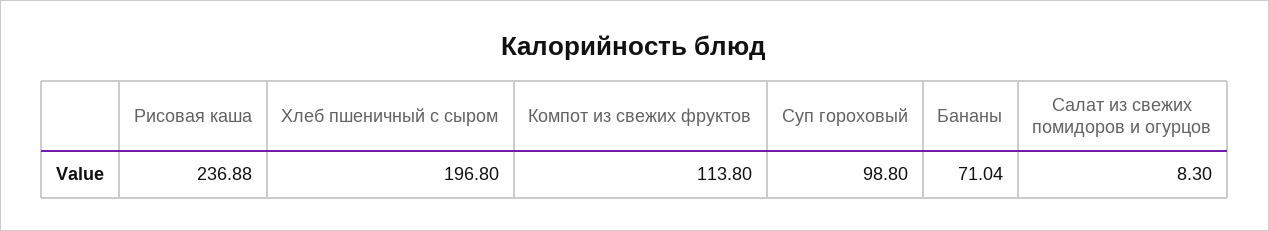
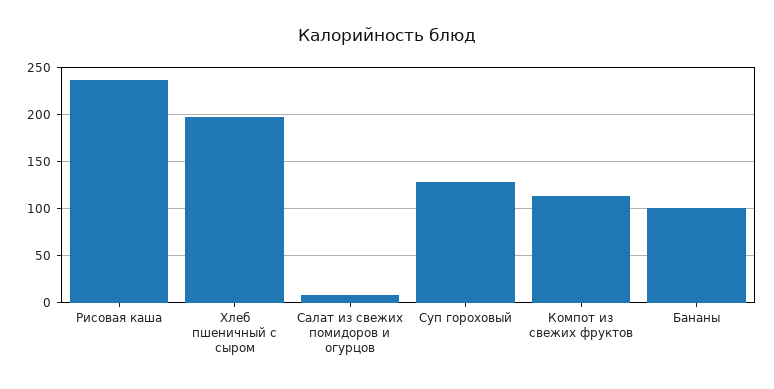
Суп гороховый: 98.8 -> 130
Бананы: 71.04 -> 100

